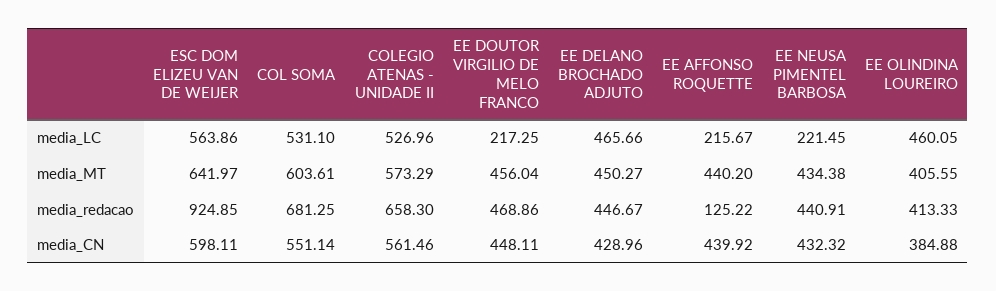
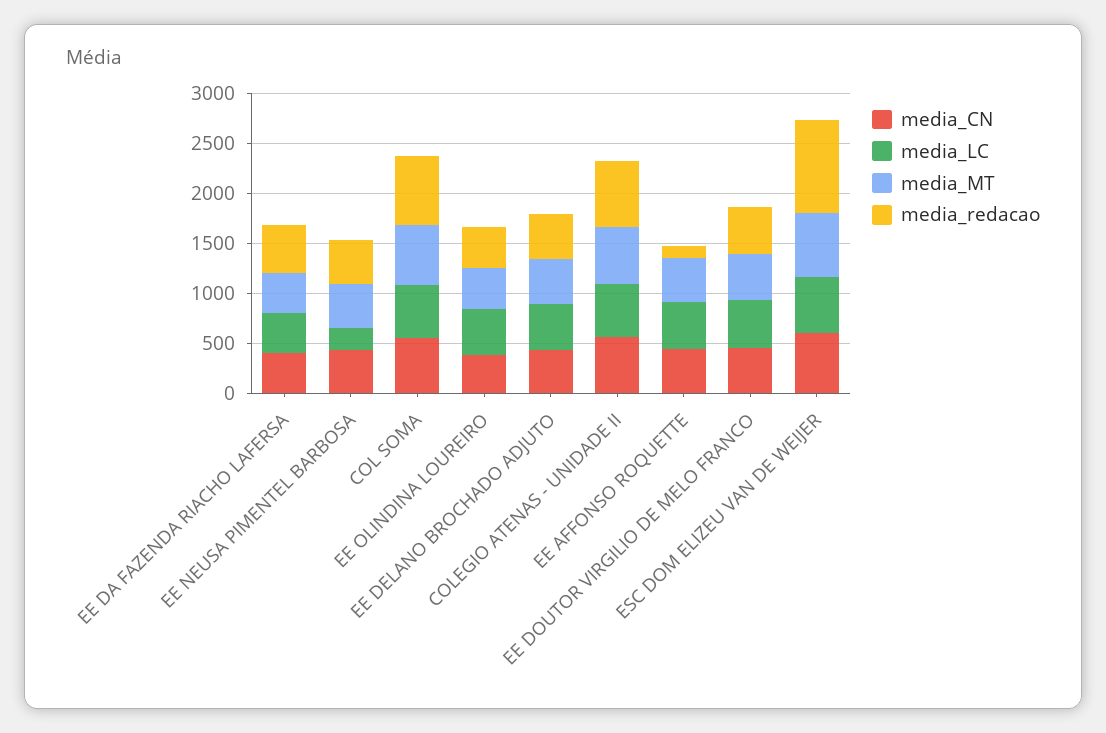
media_LC, EE DOUTOR VIRGILIO DE MELO FRANCO: 217.25 -> 500
media_LC, EE AFFONSO ROQUETTE: 215.67 -> 500
media_CN, EE DA FAZENDA RIACHO LAFERSA: none -> 400
media_LC, EE DA FAZENDA RIACHO LAFERSA: none -> 400
media_MT, EE DA FAZENDA RIACHO LAFERSA: none -> 400
media_redacao, EE DA FAZENDA RIACHO LAFERSA: none -> 500

